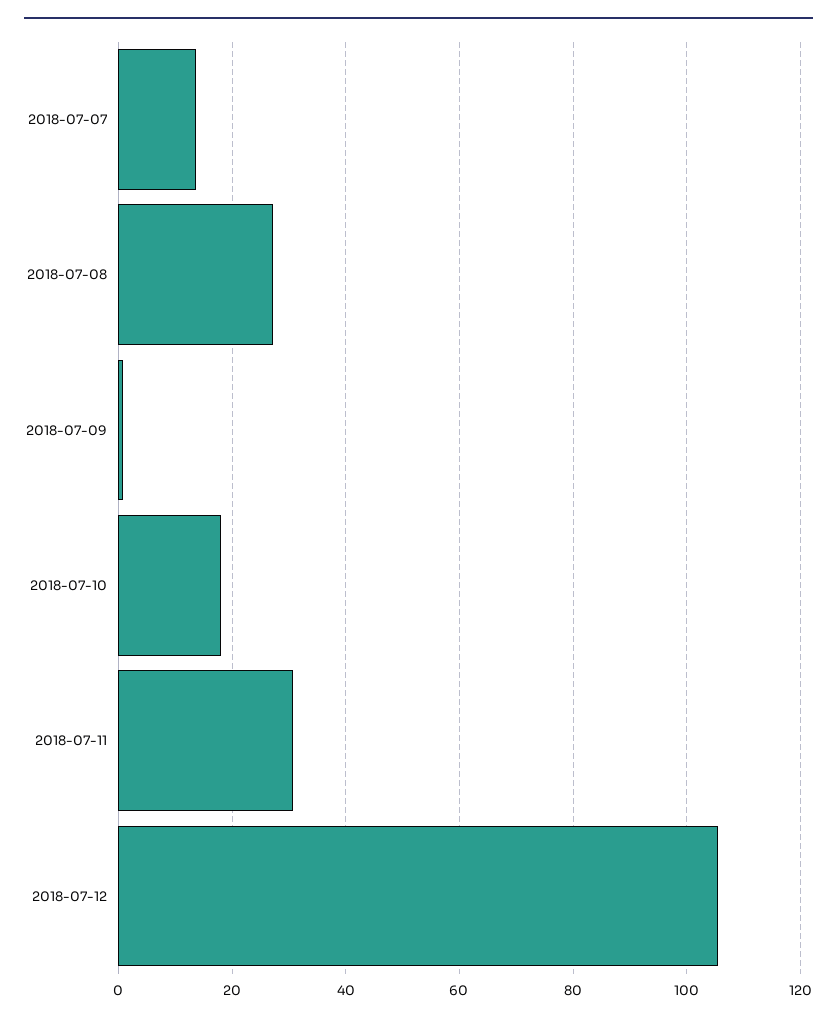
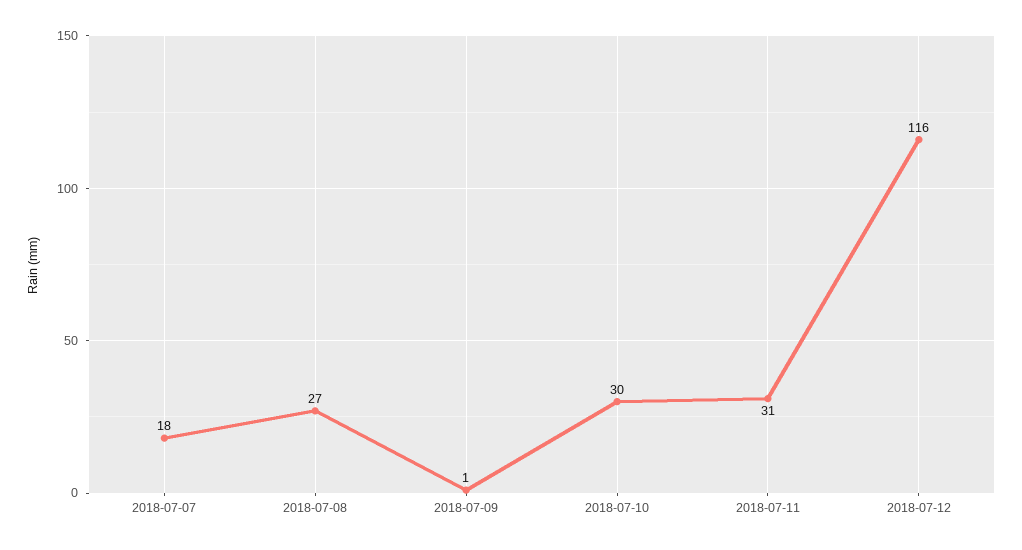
2018-07-07: 14 -> 18
2018-07-10: 18 -> 30
2018-07-12: 106 -> 116

